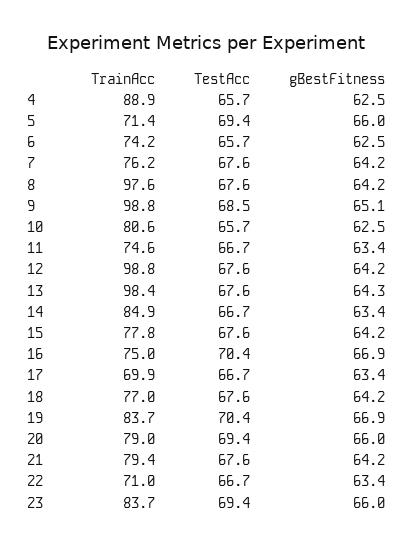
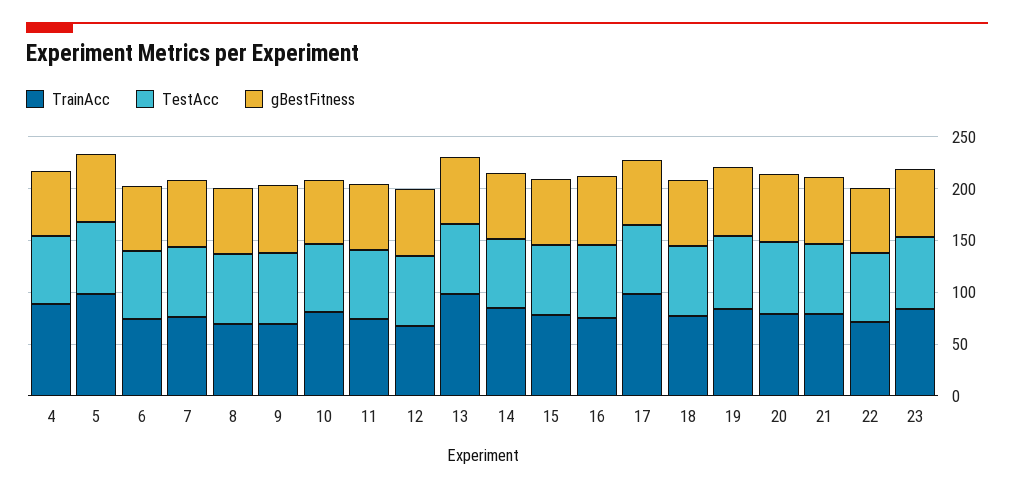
TrainAcc, 5: 71.4 -> 100
TrainAcc, 8: 97.6 -> 70
TrainAcc, 9: 98.8 -> 70
TrainAcc, 12: 98.8 -> 70
TrainAcc, 17: 69.9 -> 100

